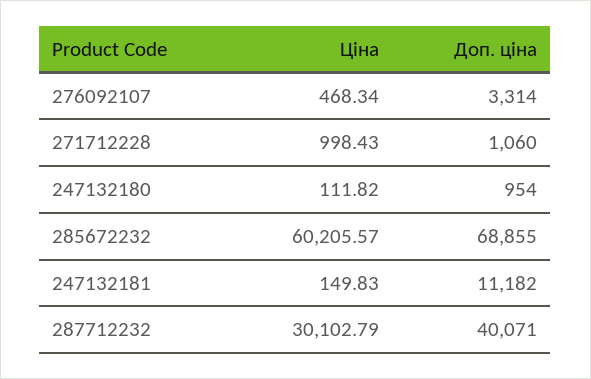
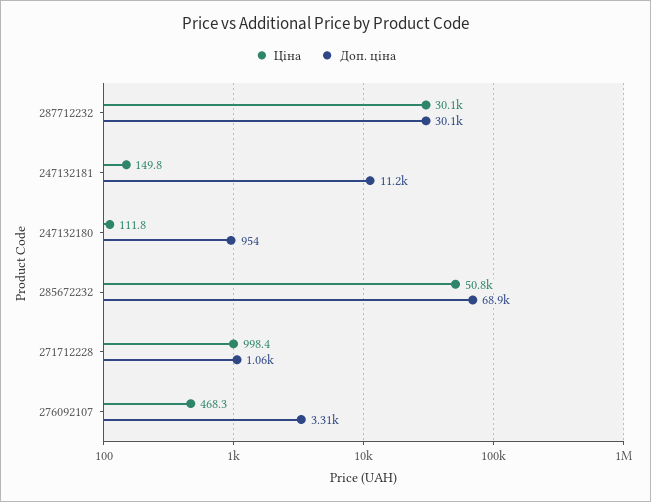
Ціна, 285672232: 60205.57 -> 50800
Доп. ціна, 287712232: 40071 -> 30100

